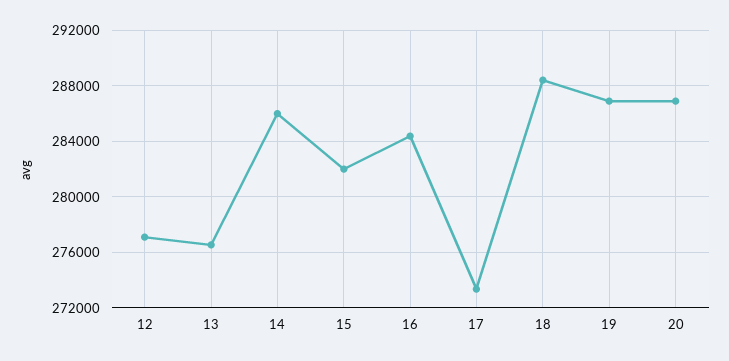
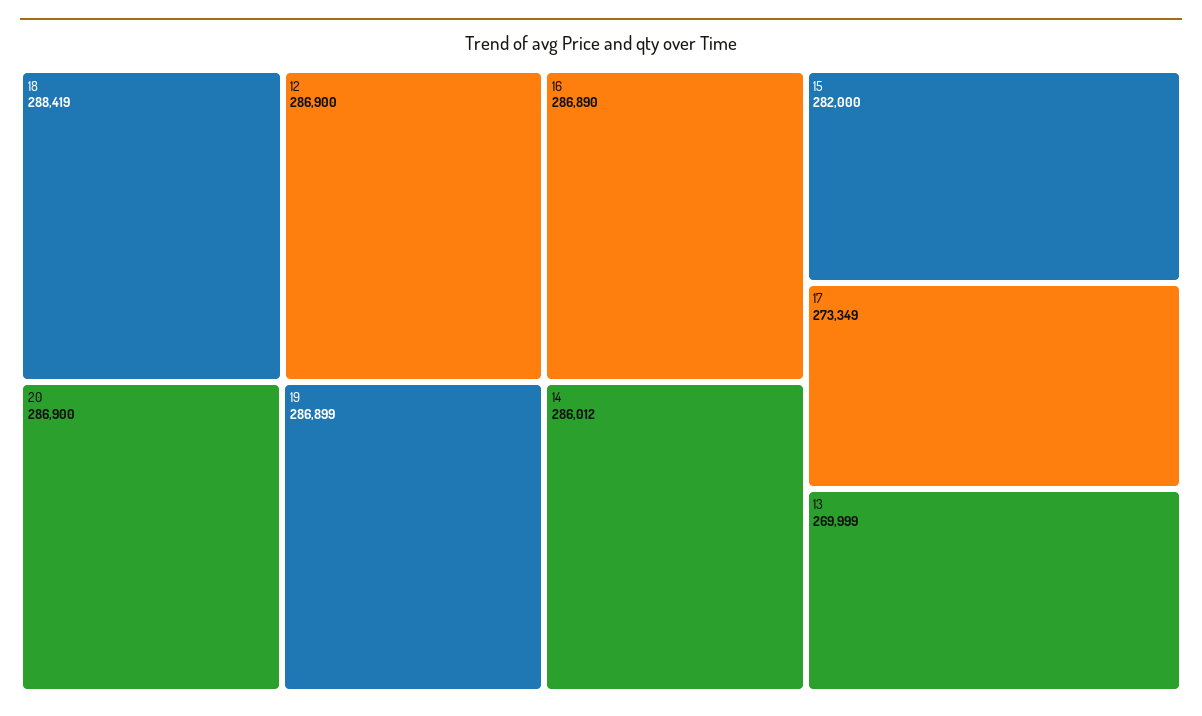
12: 277000 -> 286900
13: 276500 -> 269999
16: 284500 -> 286890

